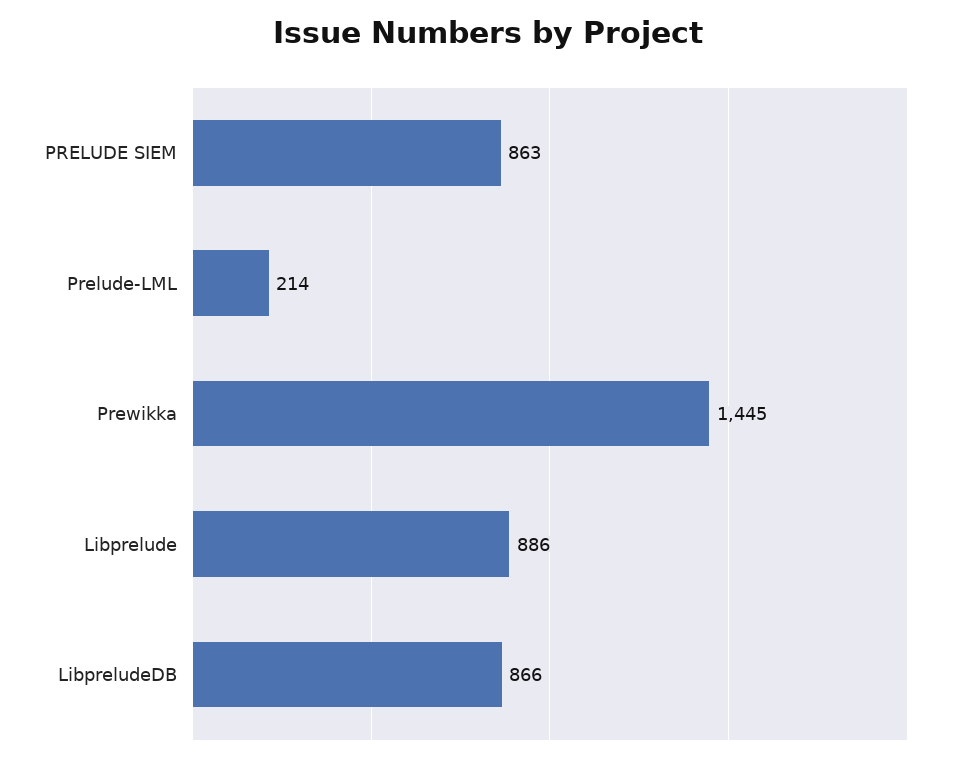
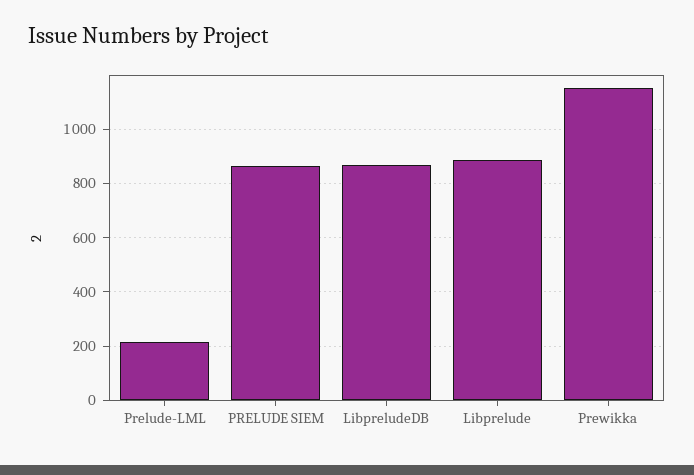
Prewikka: 1445 -> 1150

